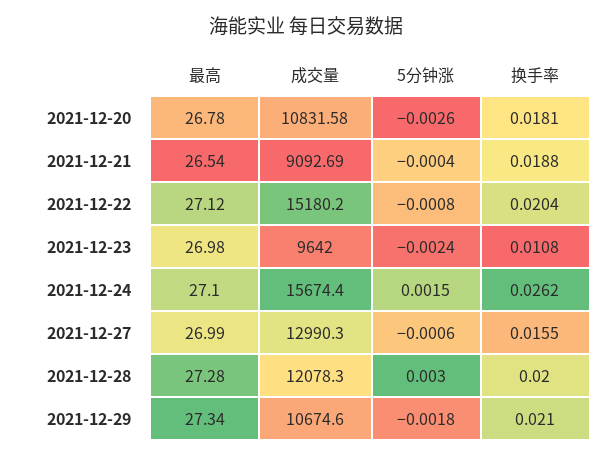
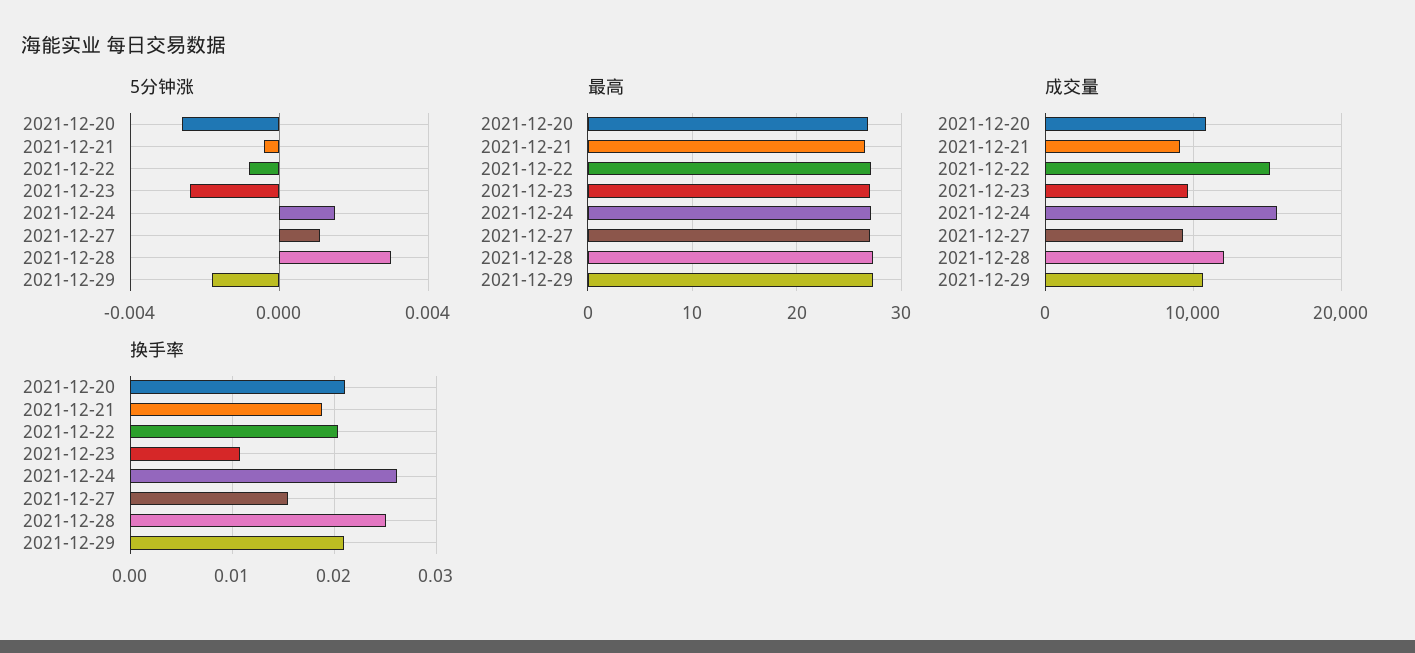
换手率, 2021-12-20: 0.0181 -> 0.021
成交量, 2021-12-27: 12990.3 -> 9000
5分钟涨, 2021-12-27: -0.0006 -> 0.001
换手率, 2021-12-28: 0.02 -> 0.025

